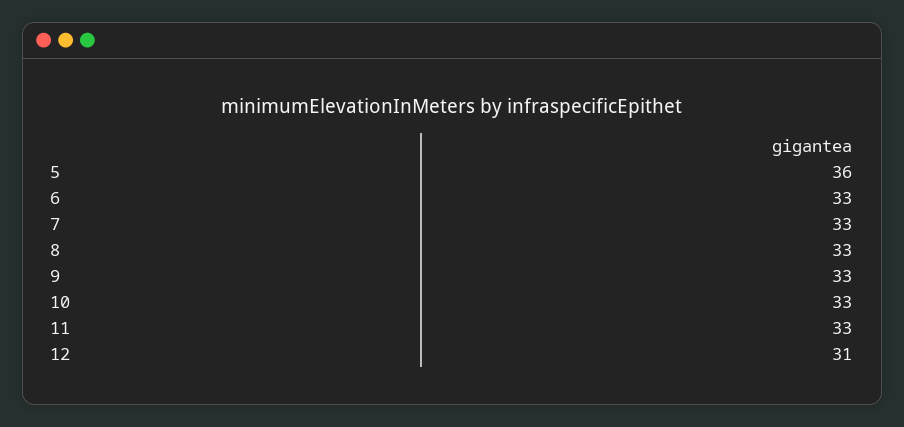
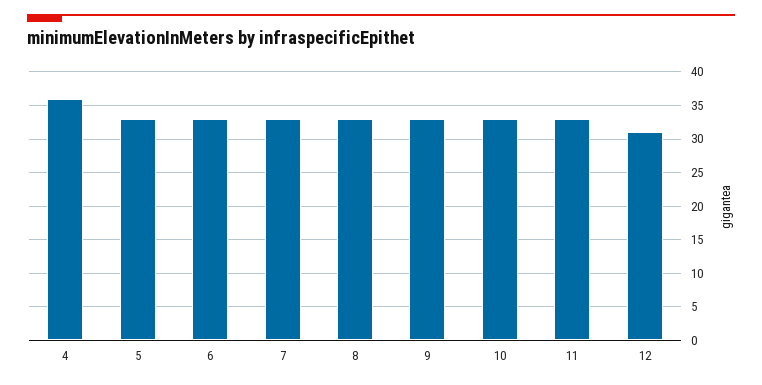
5: 36 -> 33
4: none -> 36

